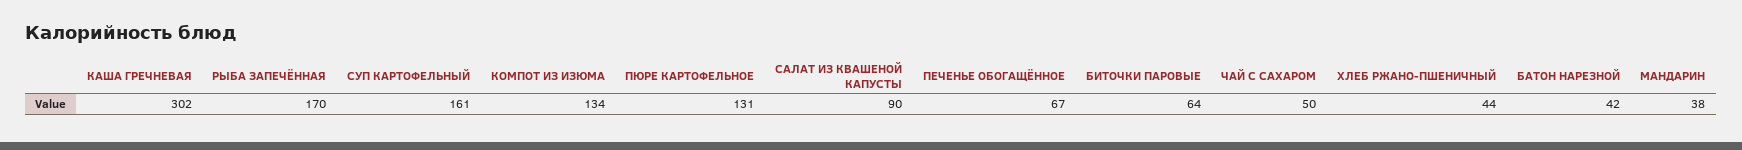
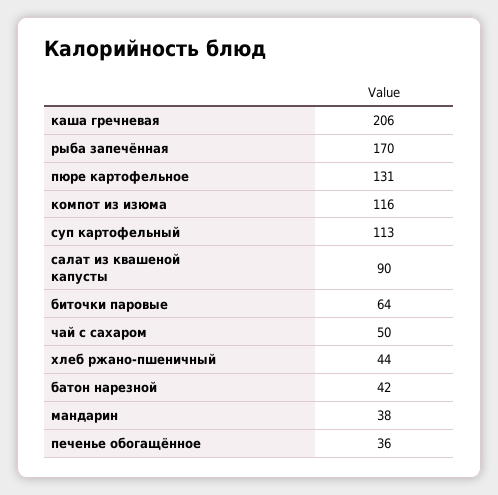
КАША ГРЕЧНЕВАЯ: 302 -> 206
СУП КАРТОФЕЛЬНЫЙ: 161 -> 113
КОМПОТ ИЗ ИЗЮМА: 134 -> 116
ПЕЧЕНЬЕ ОБОГАЩЁННОЕ: 67 -> 36

